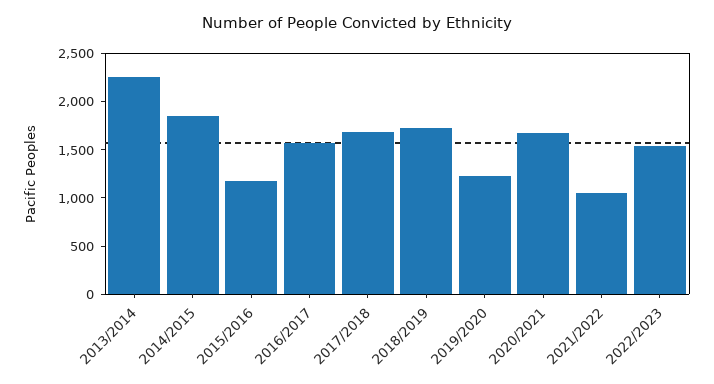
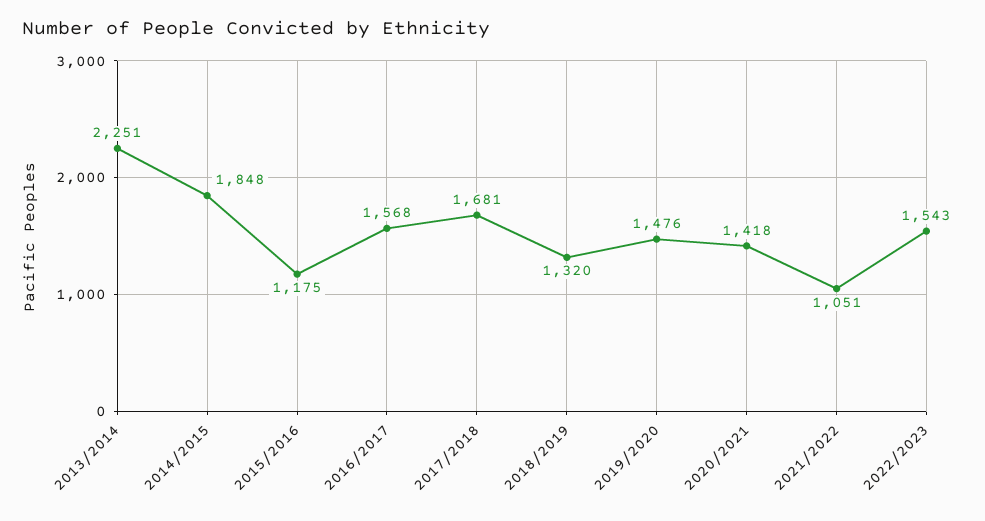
2018/2019: 1700 -> 1320
2019/2020: 1200 -> 1476
2020/2021: 1700 -> 1418

